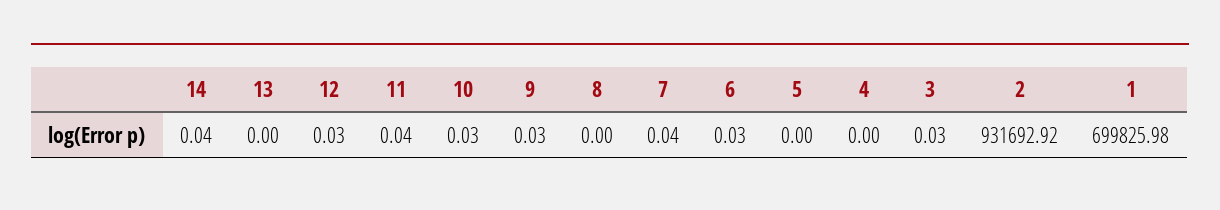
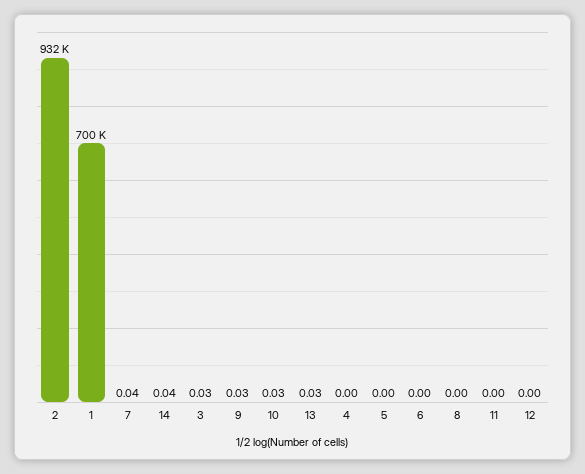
13: 0 -> 0.03
12: 0.03 -> 0
11: 0.04 -> 0
6: 0.03 -> 0

